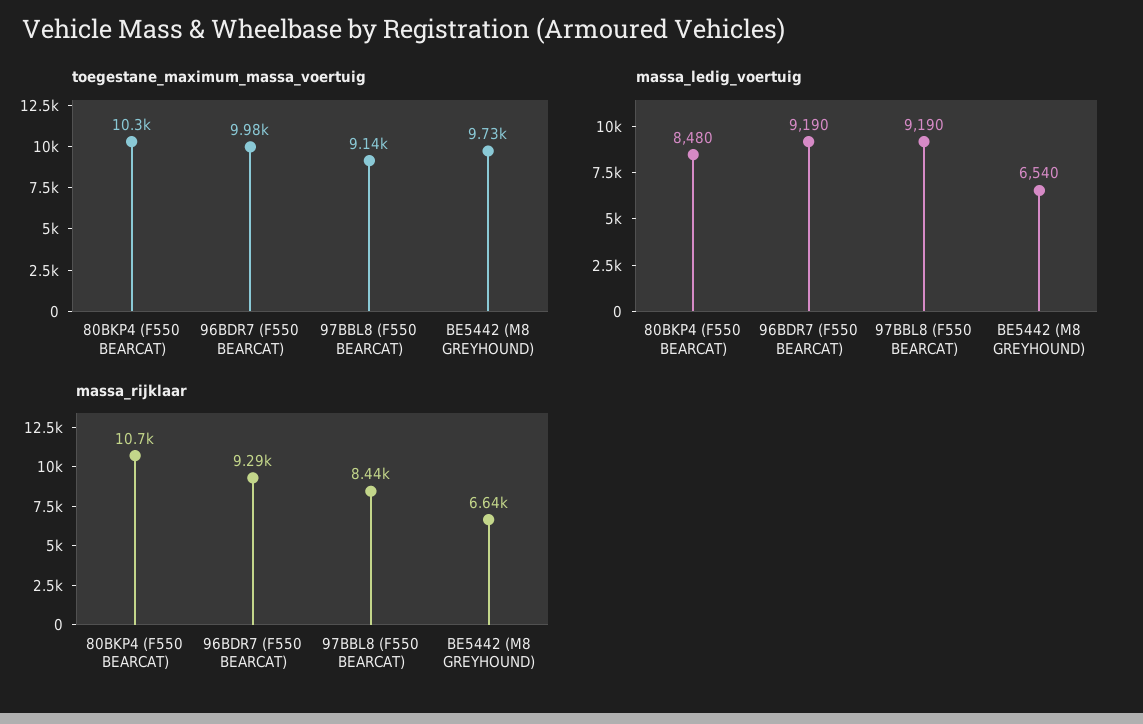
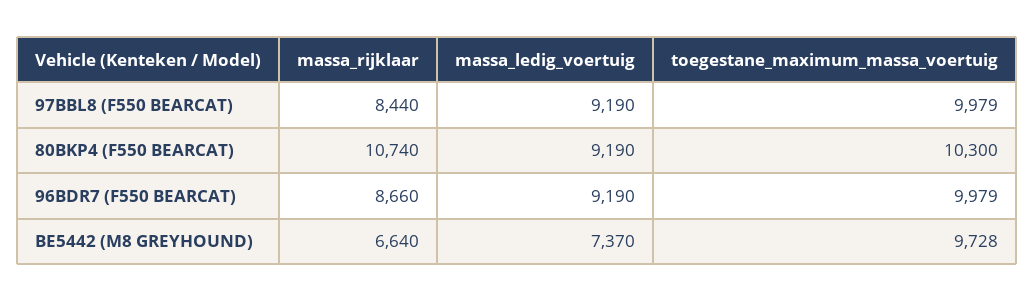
toegestane_maximum_massa_voertuig, 97BBL8 (F550 BEARCAT): 9140 -> 9979
massa_ledig_voertuig, 80BKP4 (F550 BEARCAT): 8480 -> 9190
massa_ledig_voertuig, BE5442 (M8 GREYHOUND): 6540 -> 7370
massa_rijklaar, 96BDR7 (F550 BEARCAT): 9290 -> 8660

